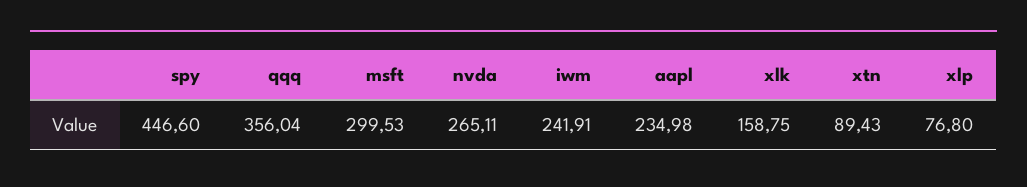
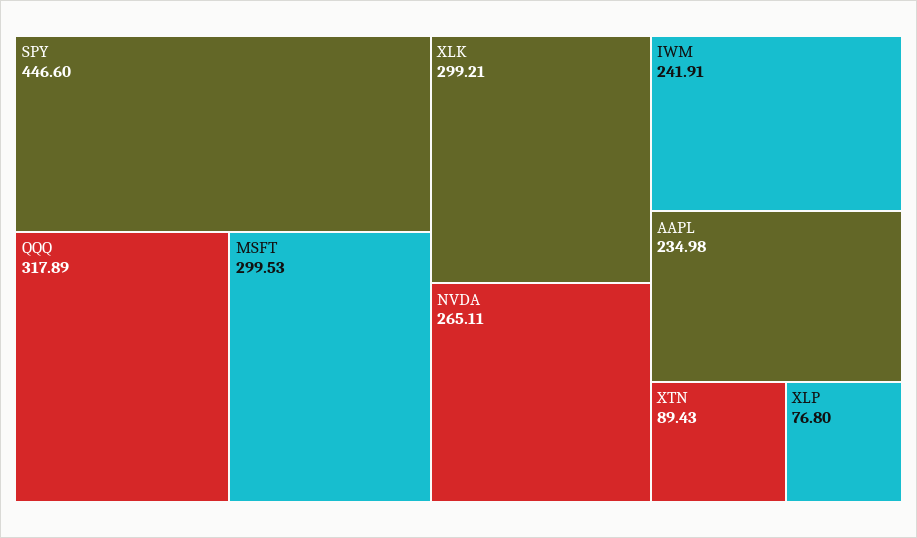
qqq: 356.04 -> 317.89
xlk: 158.75 -> 299.21

